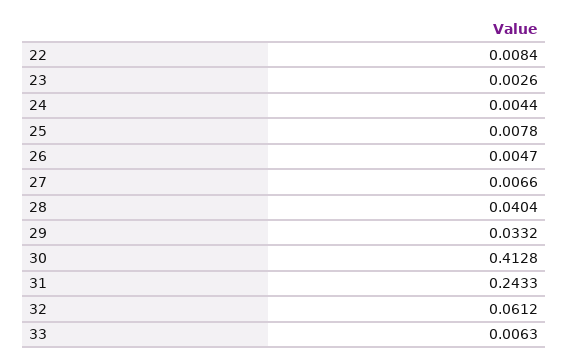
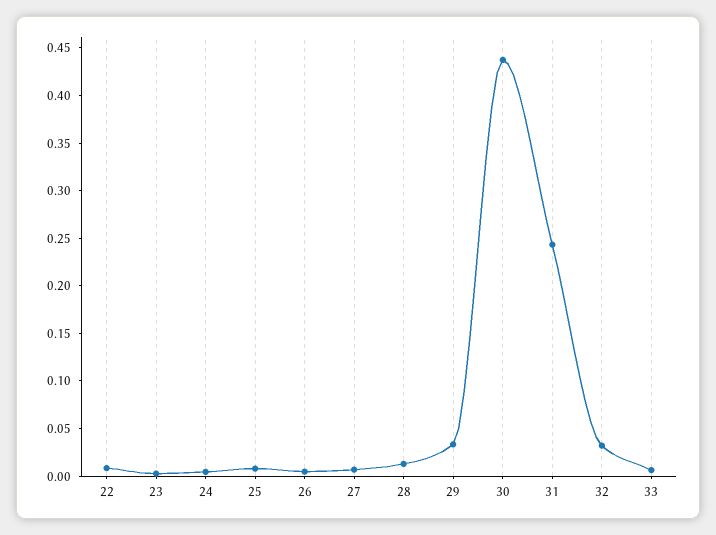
28: 0.0404 -> 0.01
30: 0.4128 -> 0.44
32: 0.0612 -> 0.03

